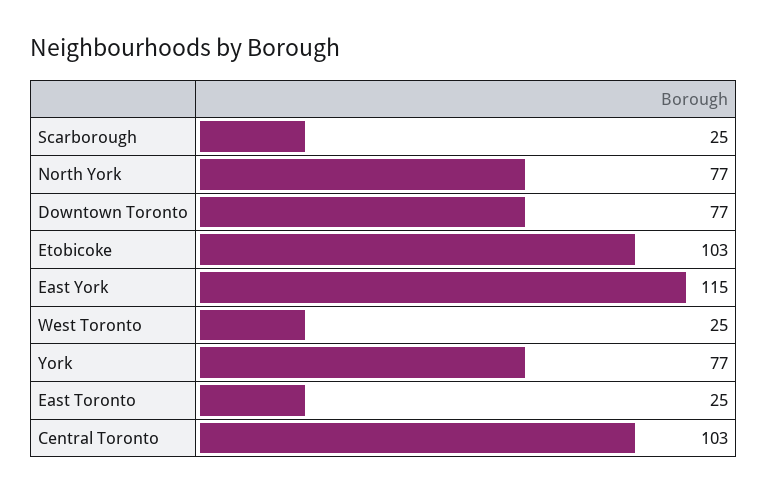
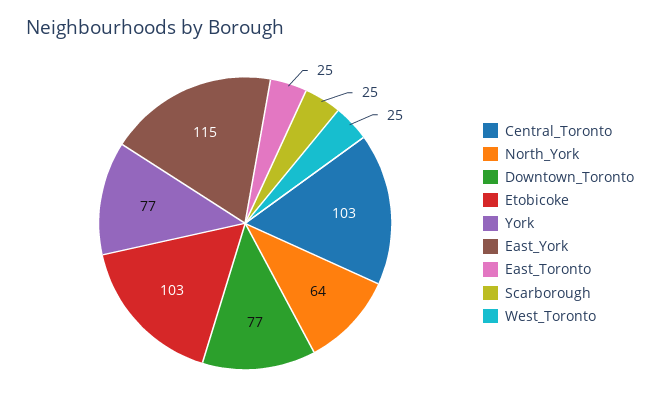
North York: 77 -> 64

